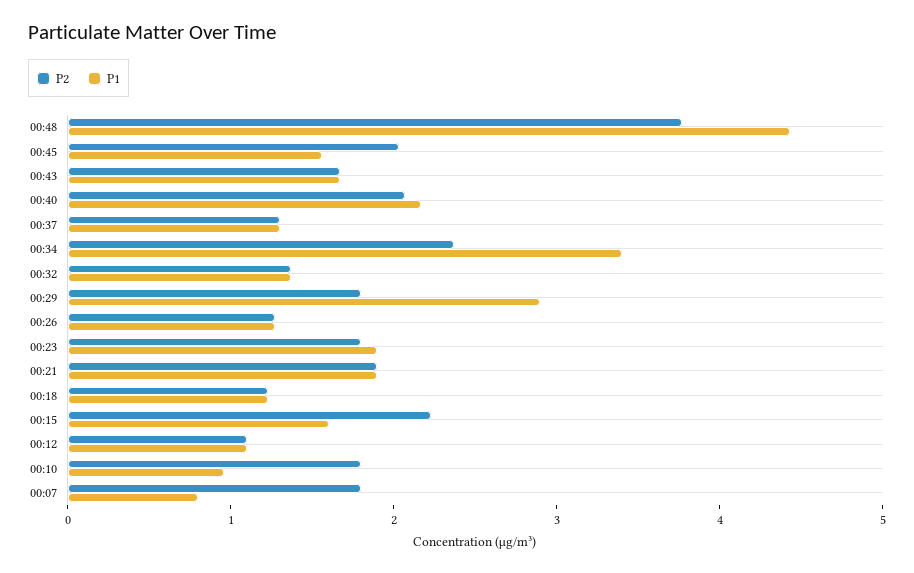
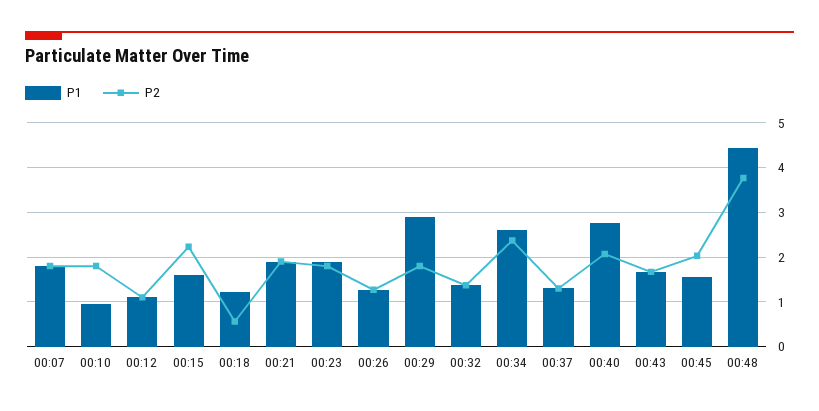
P1, 00:40: 2.2 -> 2.8
P1, 00:34: 3.4 -> 2.6
P2, 00:18: 1.2 -> 0.6
P1, 00:07: 0.8 -> 1.8

